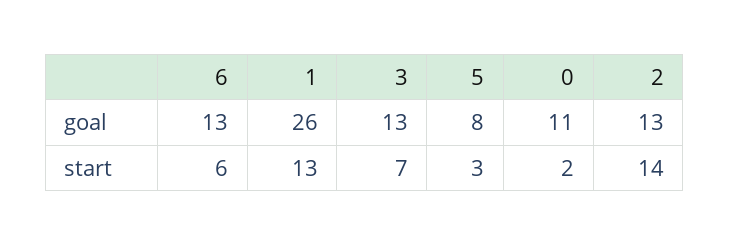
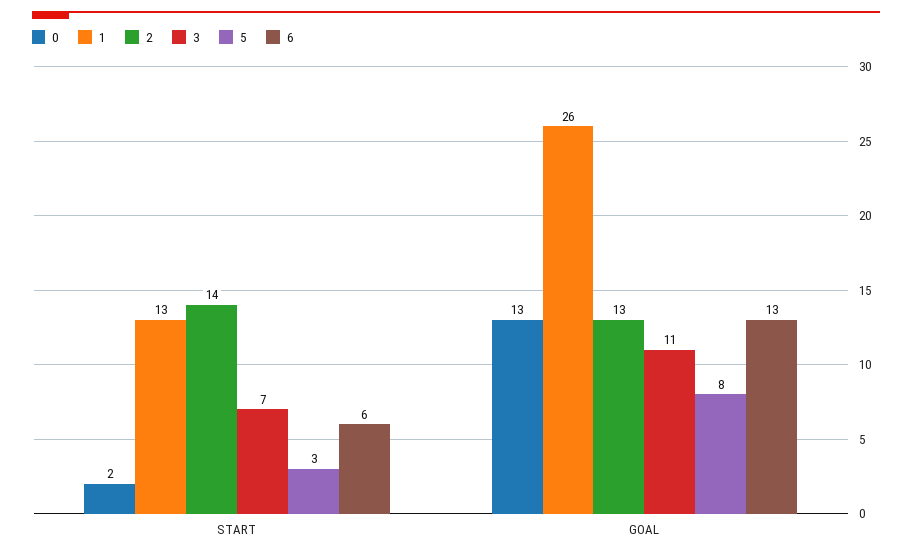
3, goal: 13 -> 11
0, goal: 11 -> 13

